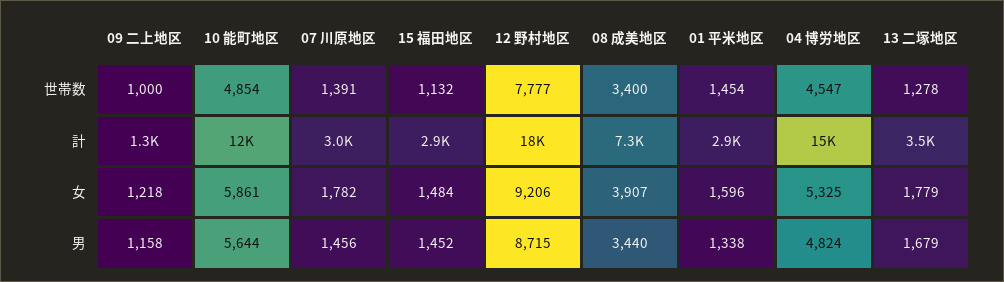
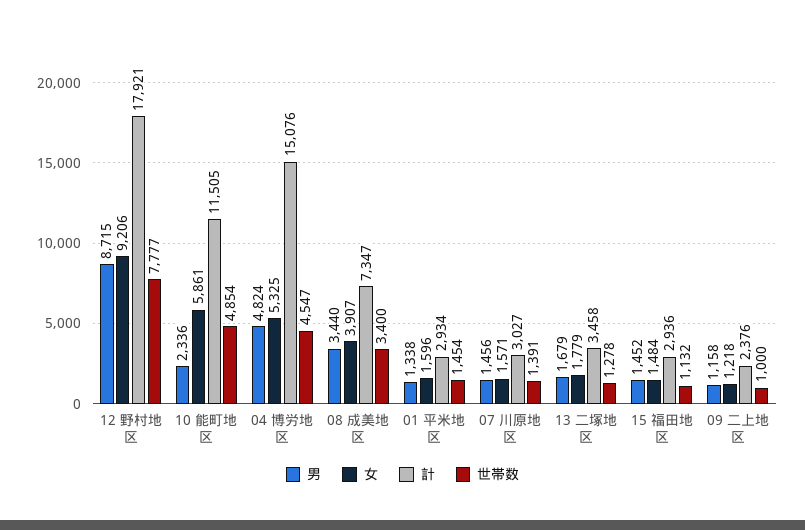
計, 09 二上地区: 1300 -> 2376
女, 07 川原地区: 1782 -> 1571
男, 10 能町地区: 5644 -> 2336

